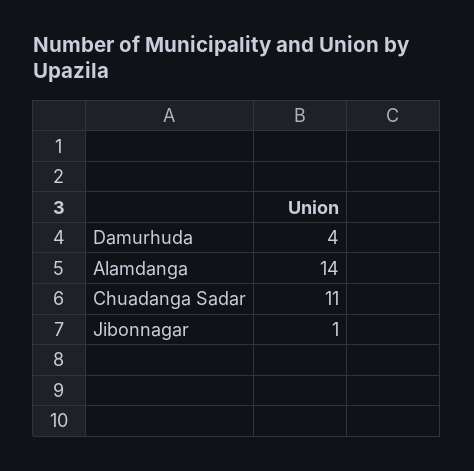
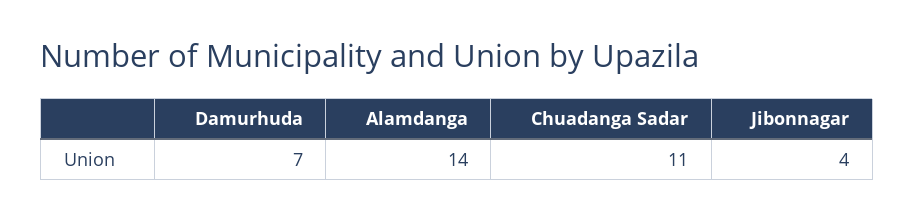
Damurhuda: 4 -> 7
Jibonnagar: 1 -> 4

